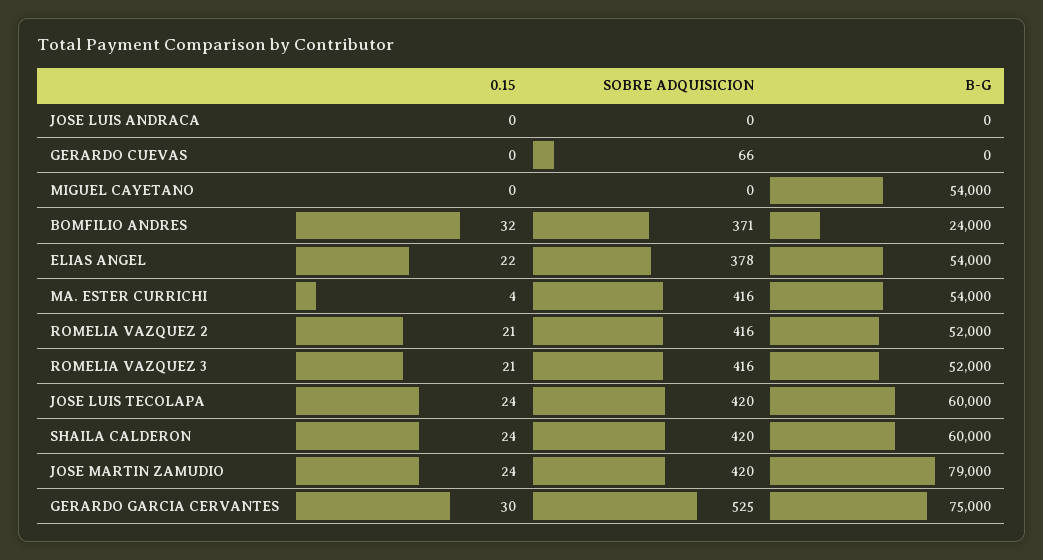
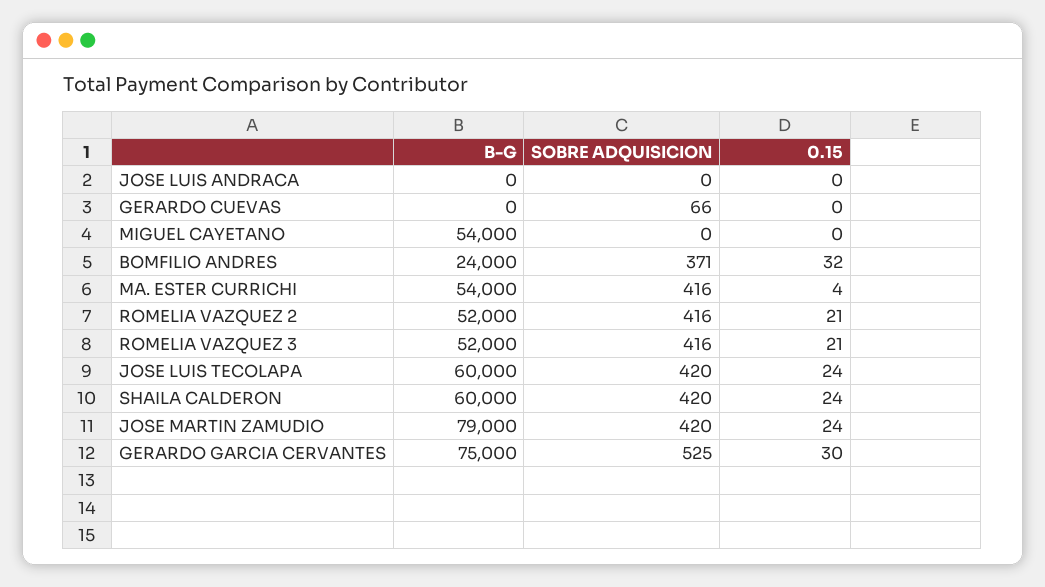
0.15, ELIAS ANGEL: 22 -> none
SOBRE ADQUISICION, ELIAS ANGEL: 378 -> none
B-G, ELIAS ANGEL: 54000 -> none

